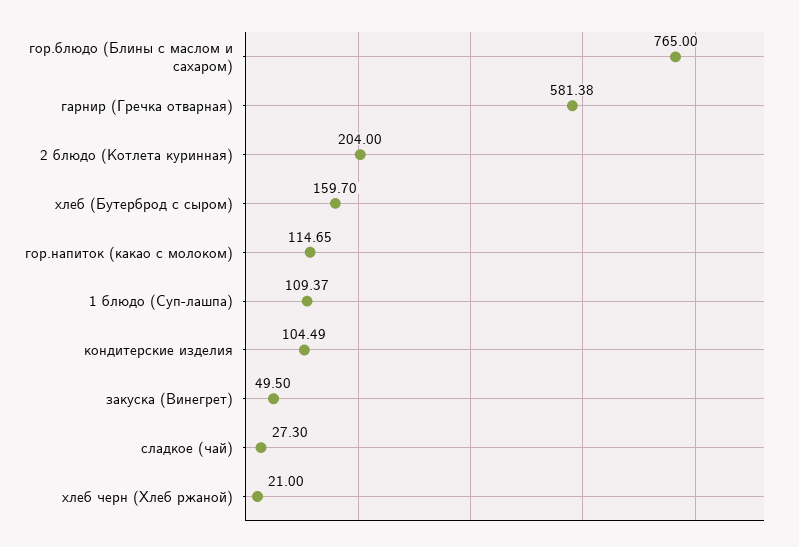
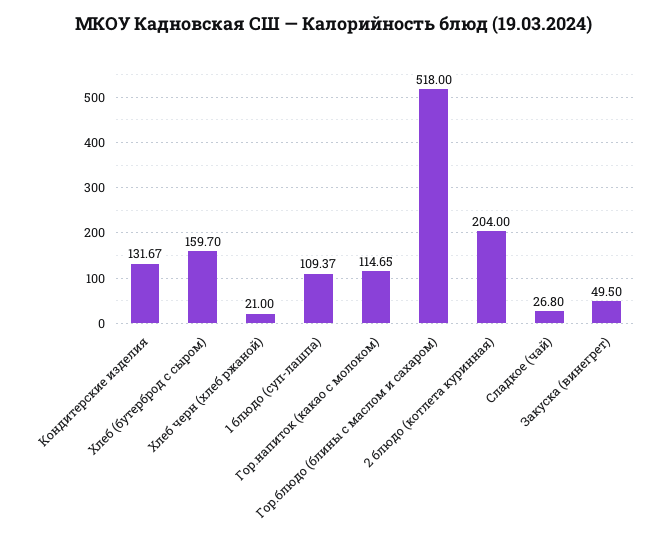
гор.блюдо (Блины с маслом и сахаром): 765 -> 518
гарнир (Гречка отварная): 581.38 -> none
кондитерские изделия: 104.49 -> 131.67
сладкое (чай): 27.3 -> 26.8

